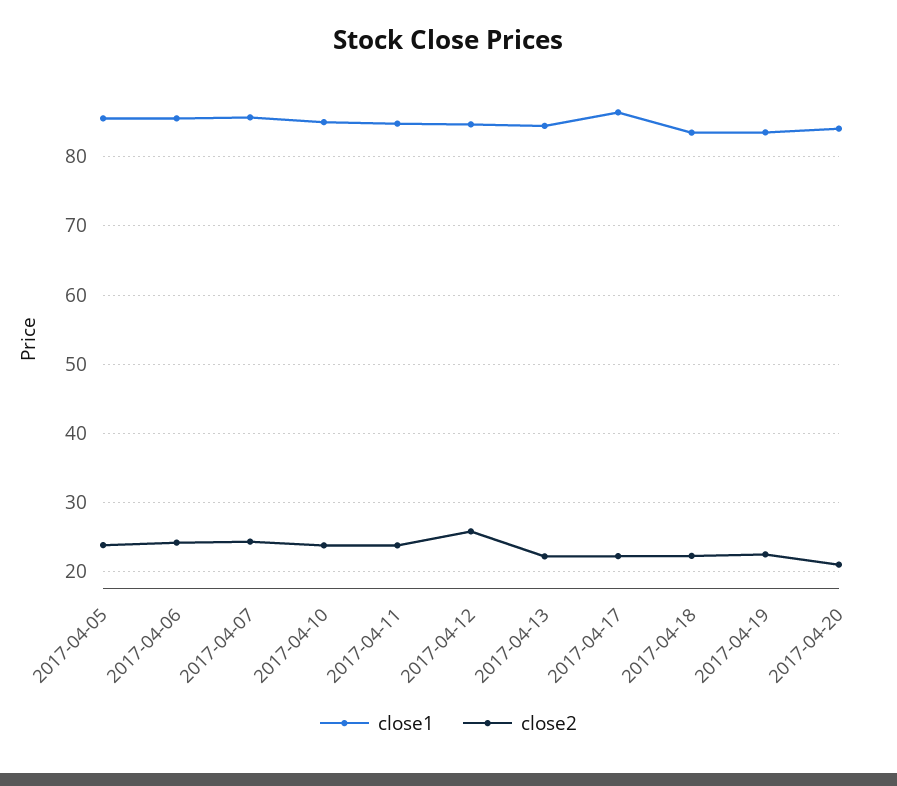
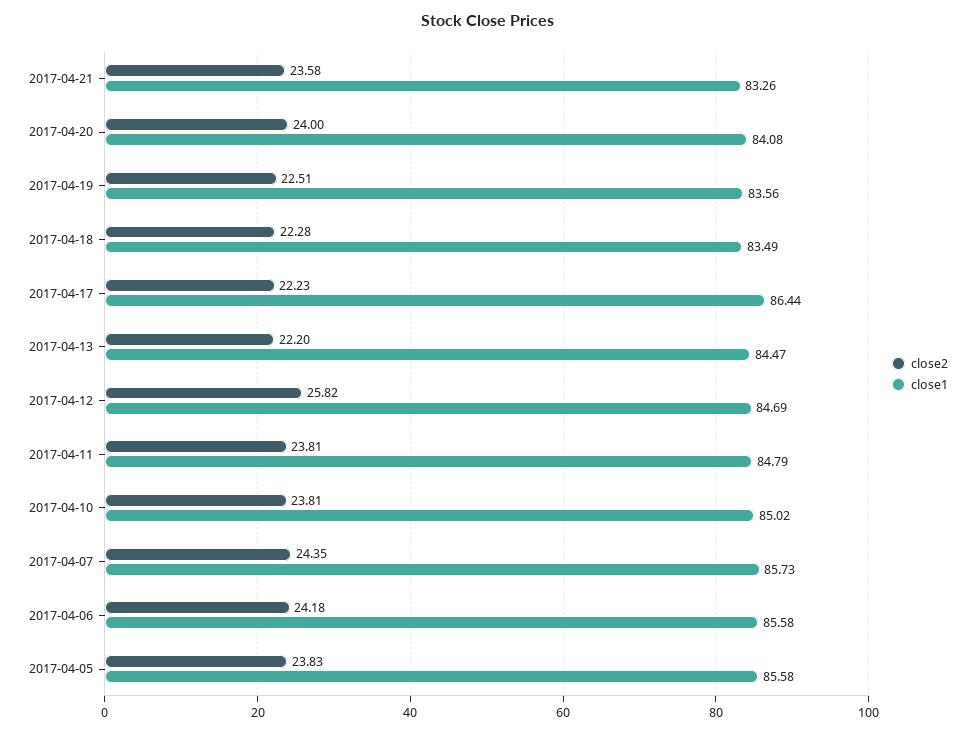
close2, 2017-04-20: 21 -> 24
close2, 2017-04-21: none -> 23.58
close1, 2017-04-21: none -> 83.26

